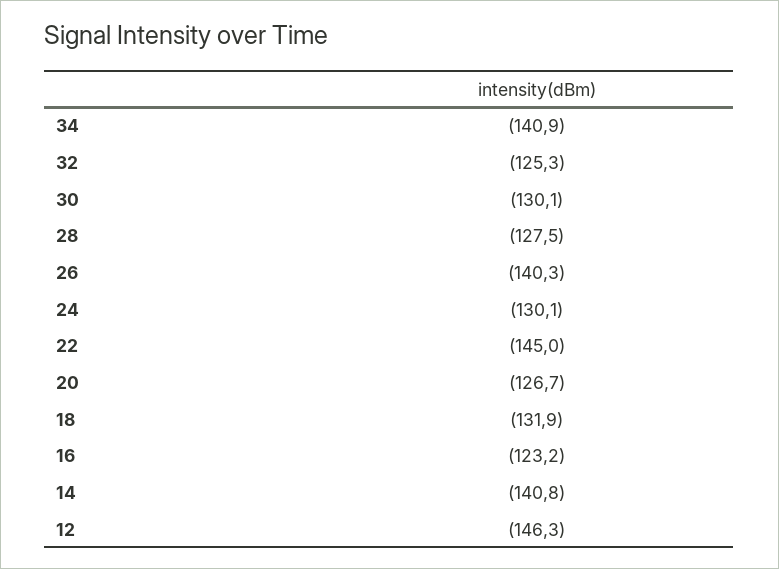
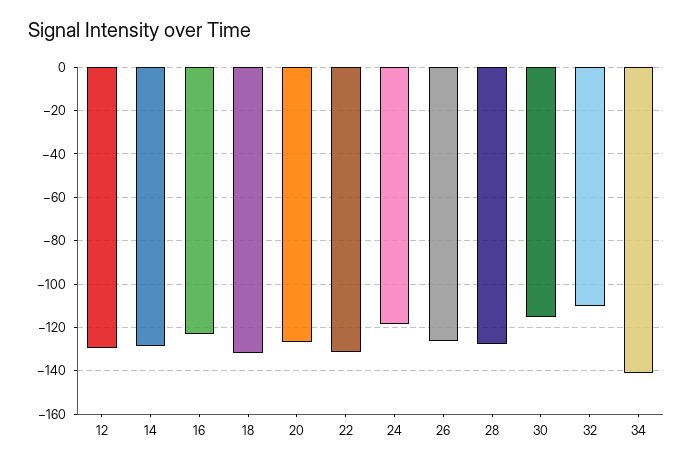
32: -125.3 -> -110
30: -130.1 -> -115
26: -140.3 -> -125
24: -130.1 -> -120
22: -145 -> -130
14: -140.8 -> -130
12: -146.3 -> -130

